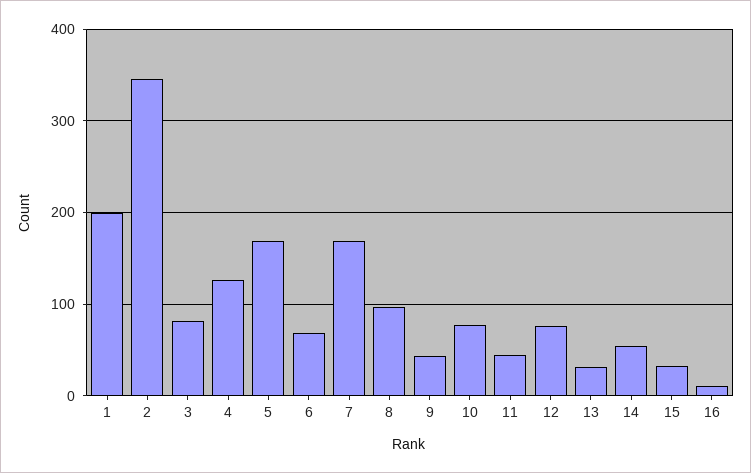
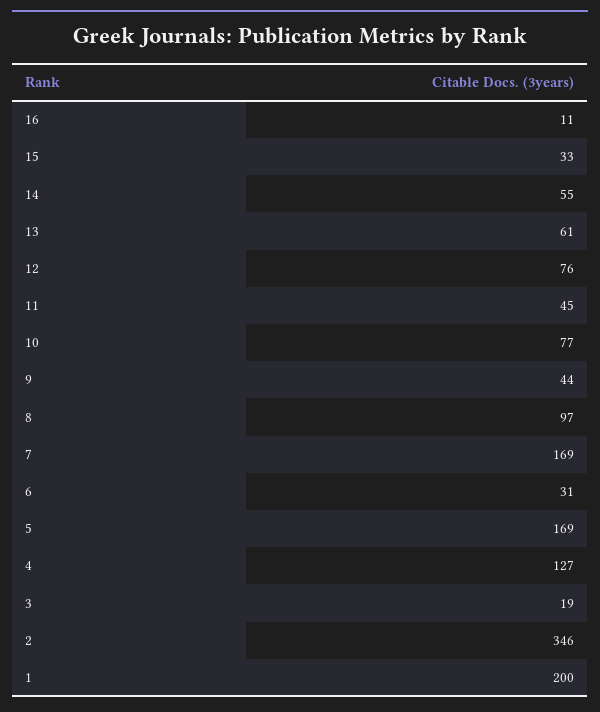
3: 80 -> 19
6: 70 -> 31
13: 30 -> 61

